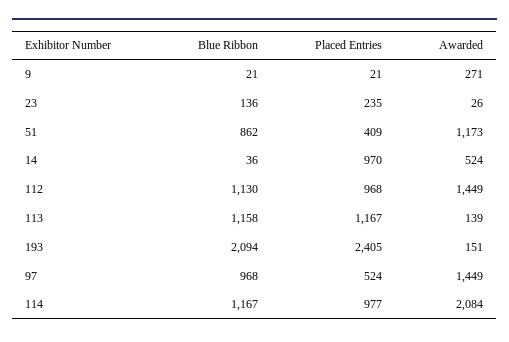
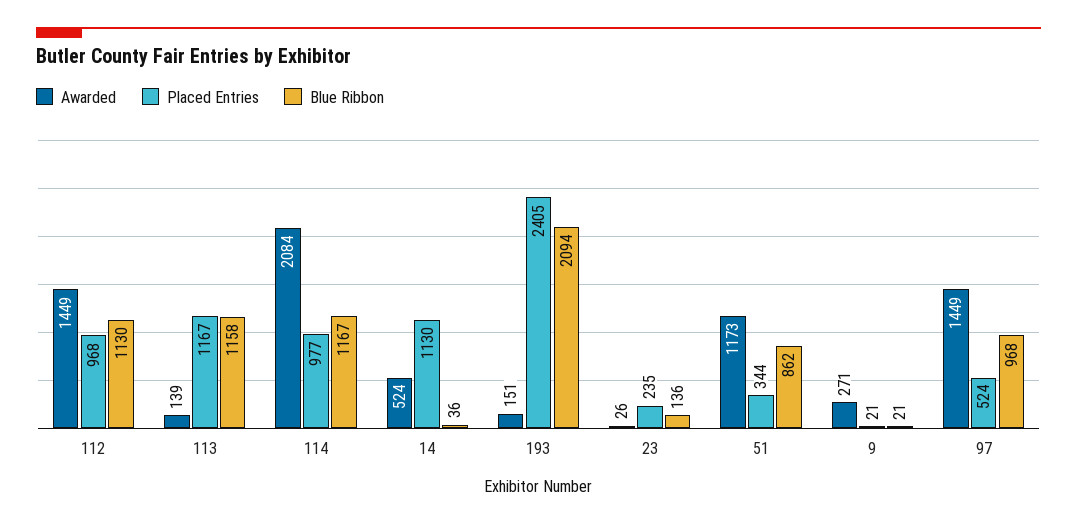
Placed Entries, 51: 409 -> 344
Placed Entries, 14: 970 -> 1130

